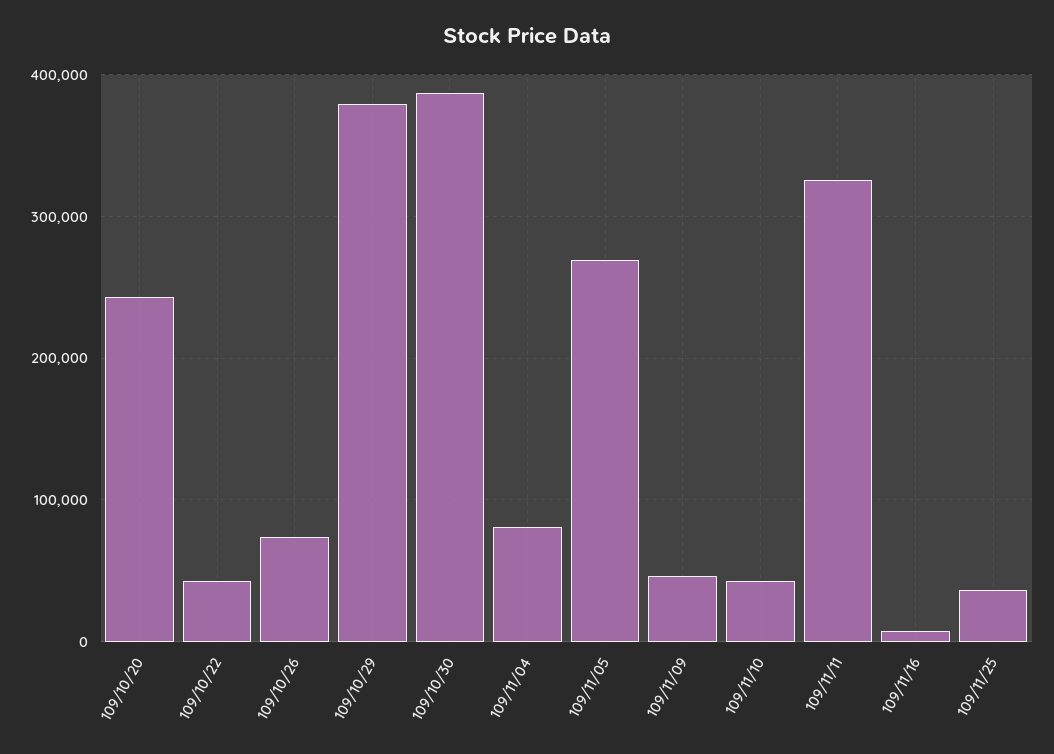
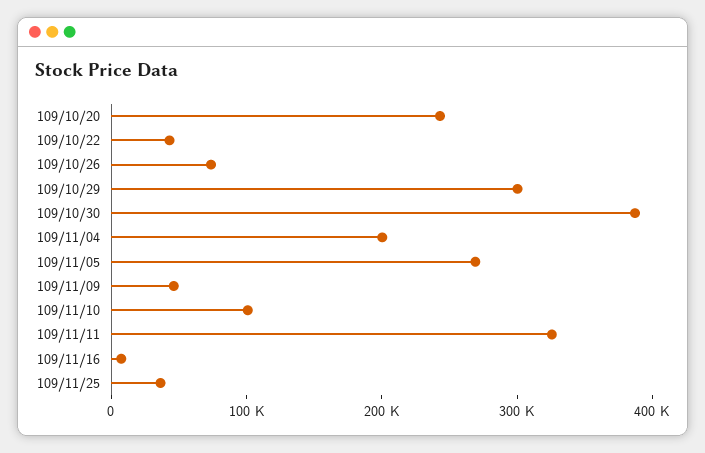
109/10/29: 380000 -> 300000
109/11/04: 80000 -> 200000
109/11/10: 40000 -> 100000

